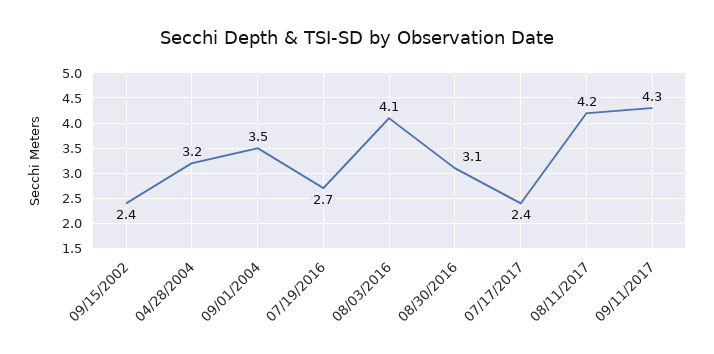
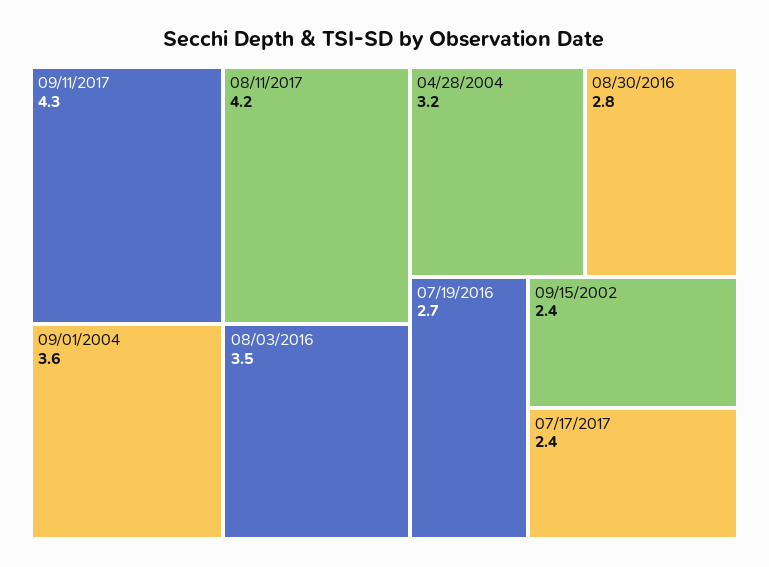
09/01/2004: 3.5 -> 3.6
08/03/2016: 4.1 -> 3.5
08/30/2016: 3.1 -> 2.8

